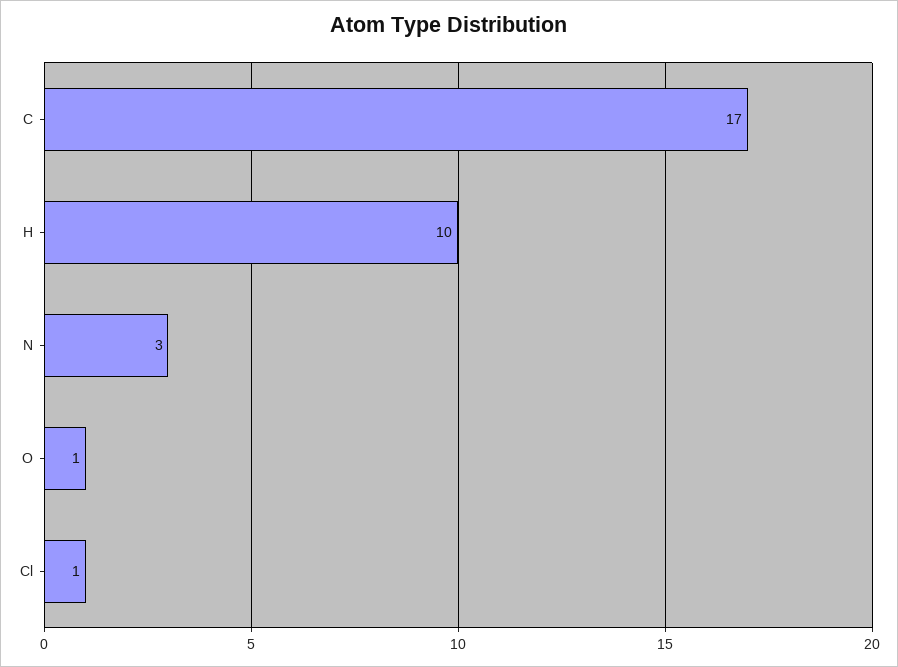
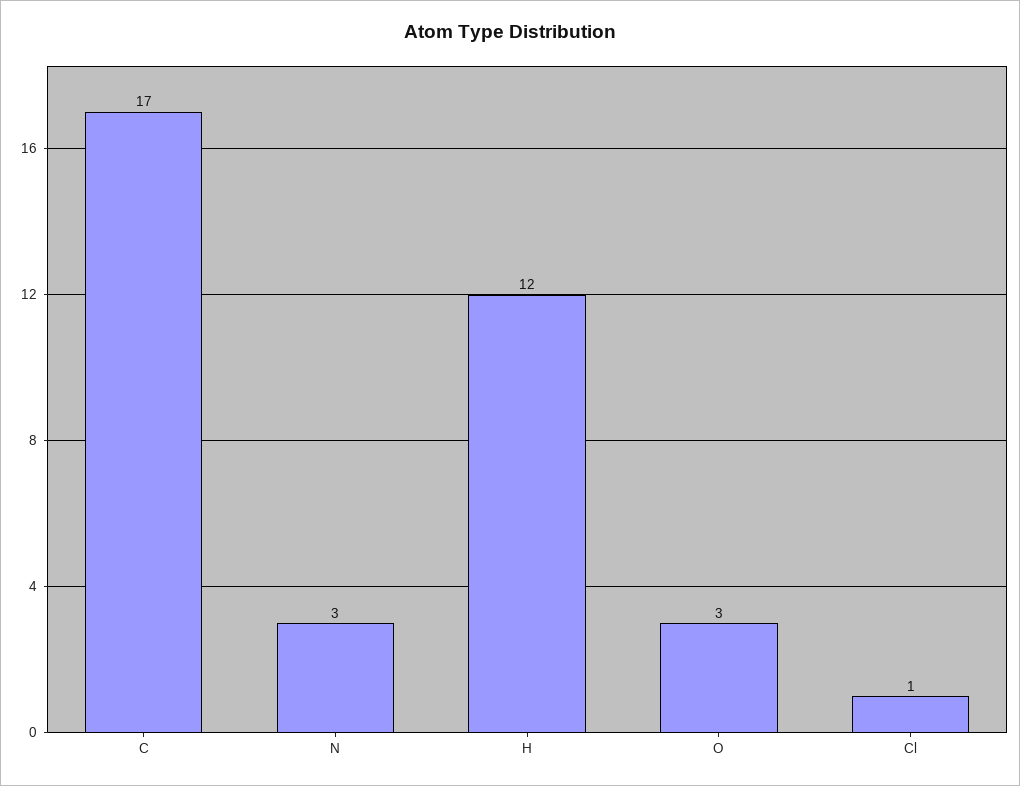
H: 10 -> 12
O: 1 -> 3

